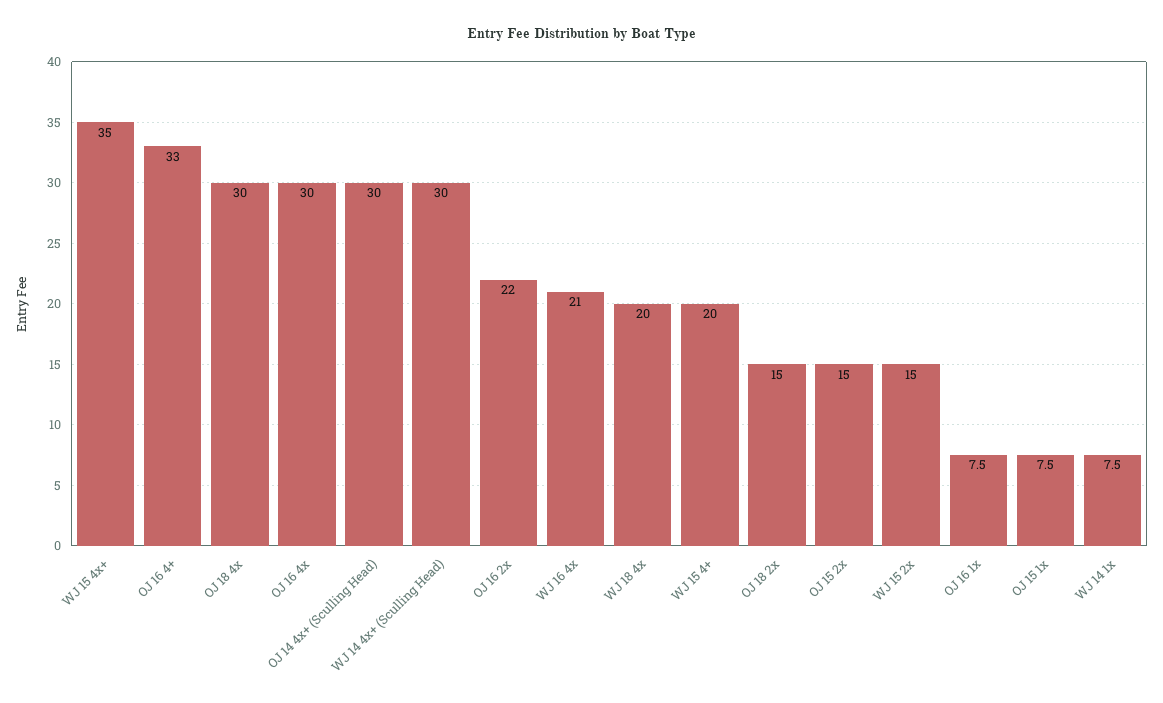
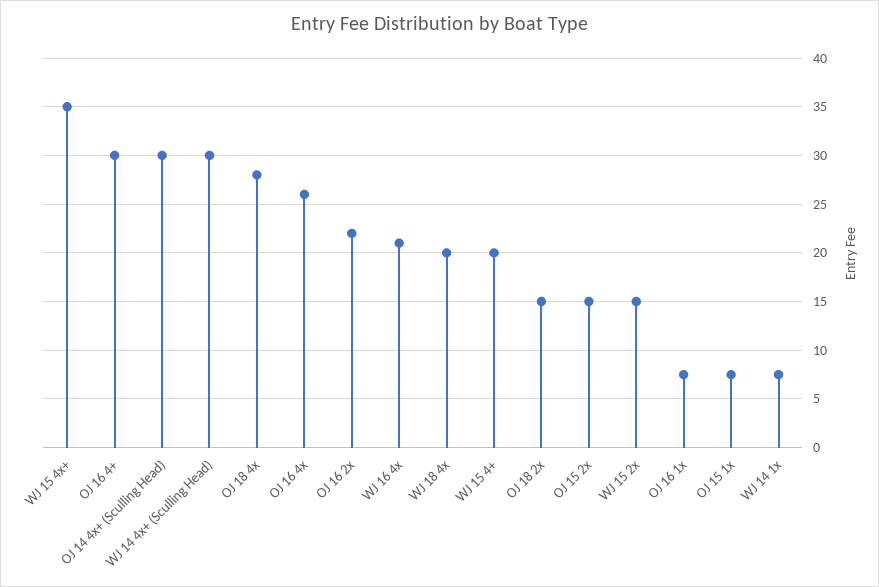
OJ 16 4+: 33 -> 30
OJ 18 4x: 30 -> 28
OJ 16 4x: 30 -> 26

